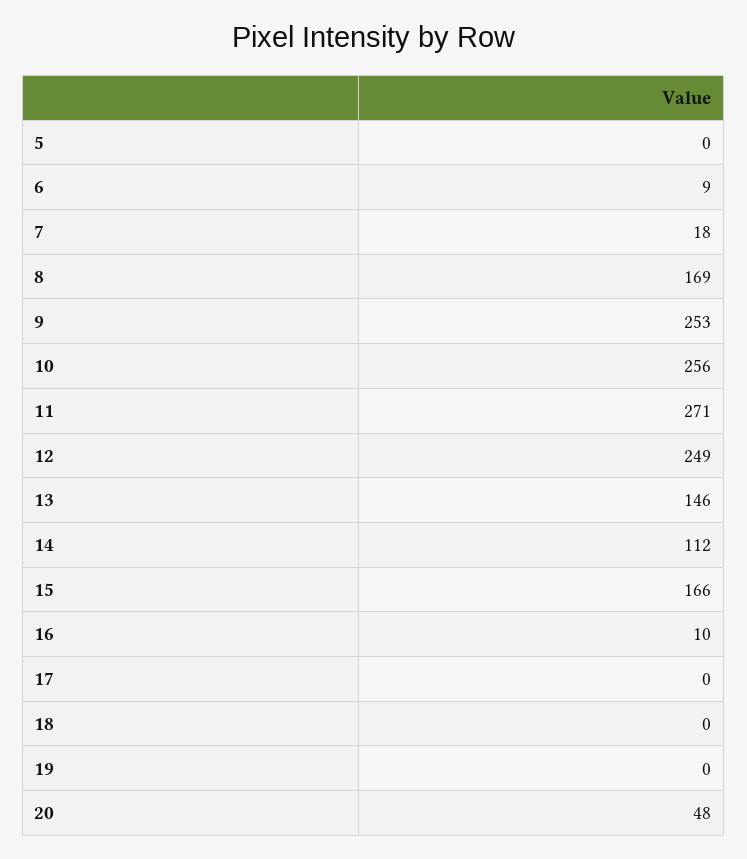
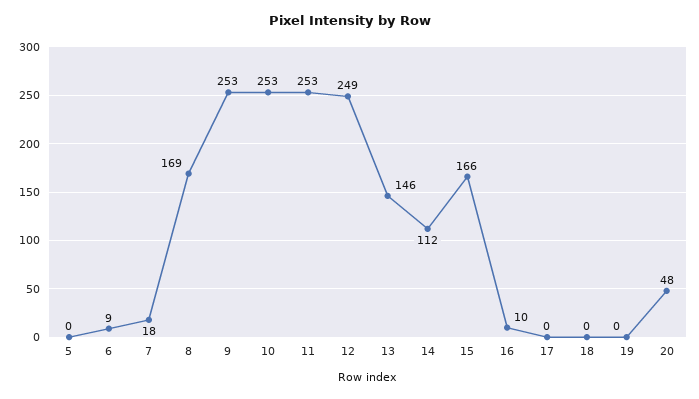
10: 256 -> 253
11: 271 -> 253

